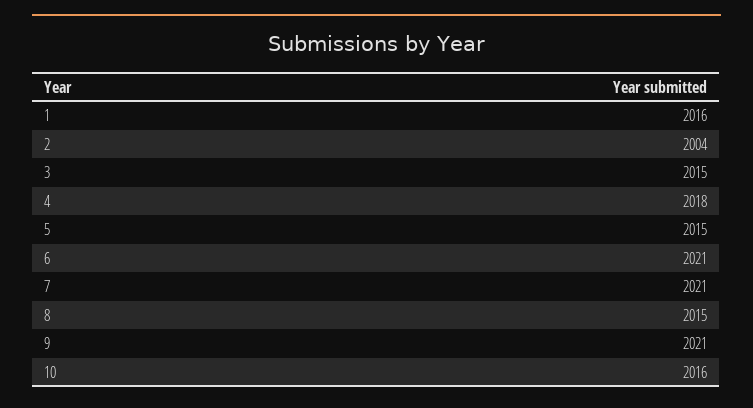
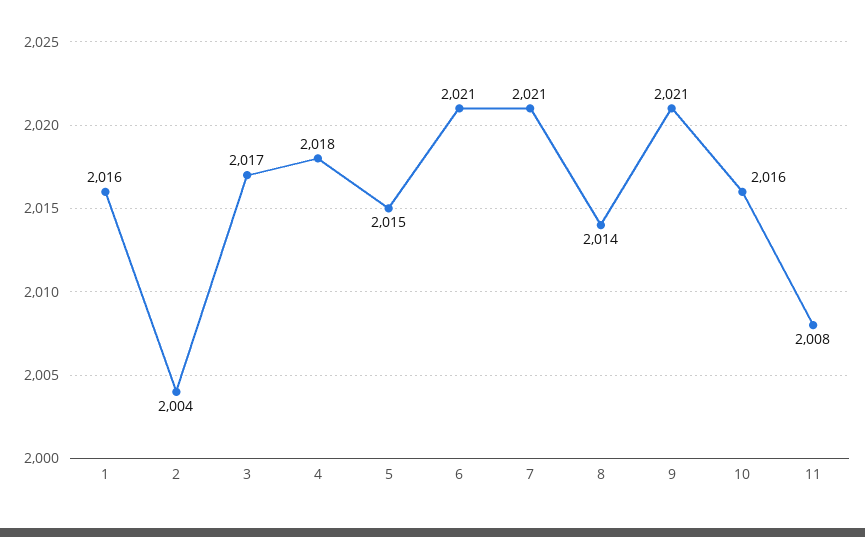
3: 2015 -> 2017
8: 2015 -> 2014
11: none -> 2008

